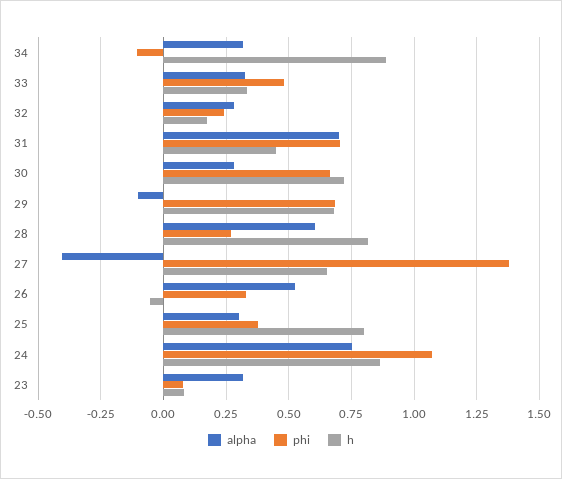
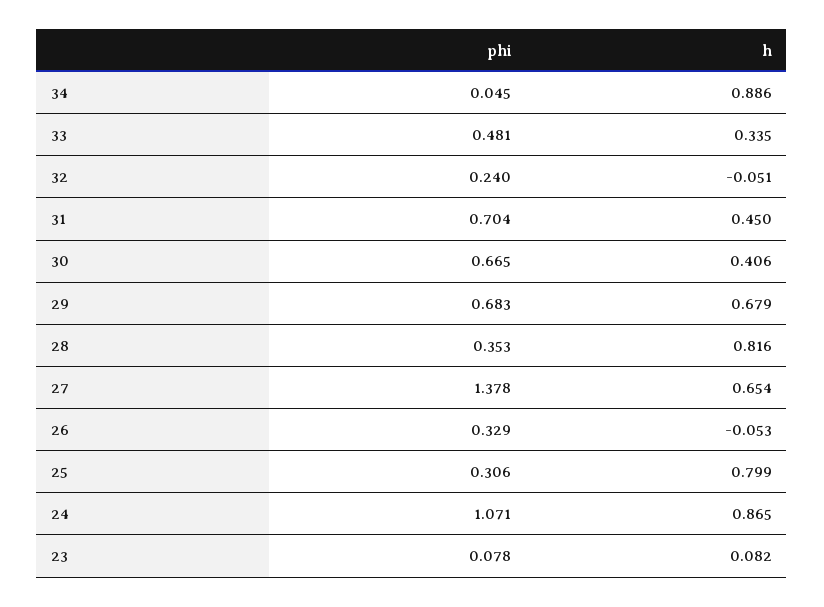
alpha, 34: 0.325 -> none
phi, 34: -0.1 -> 0.045
alpha, 33: 0.325 -> none
alpha, 32: 0.275 -> none
h, 32: 0.175 -> -0.051
alpha, 31: 0.7 -> none
alpha, 30: 0.275 -> none
h, 30: 0.725 -> 0.406
alpha, 29: -0.1 -> none
alpha, 28: 0.6 -> none
phi, 28: 0.275 -> 0.353
alpha, 27: -0.4 -> none
alpha, 26: 0.525 -> none
alpha, 25: 0.3 -> none
phi, 25: 0.375 -> 0.306
alpha, 24: 0.75 -> none
alpha, 23: 0.325 -> none

